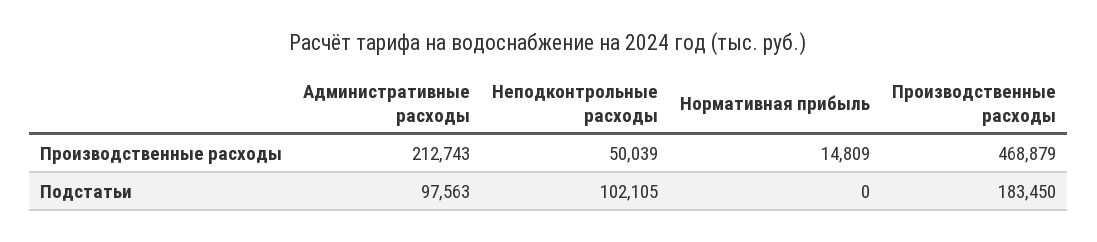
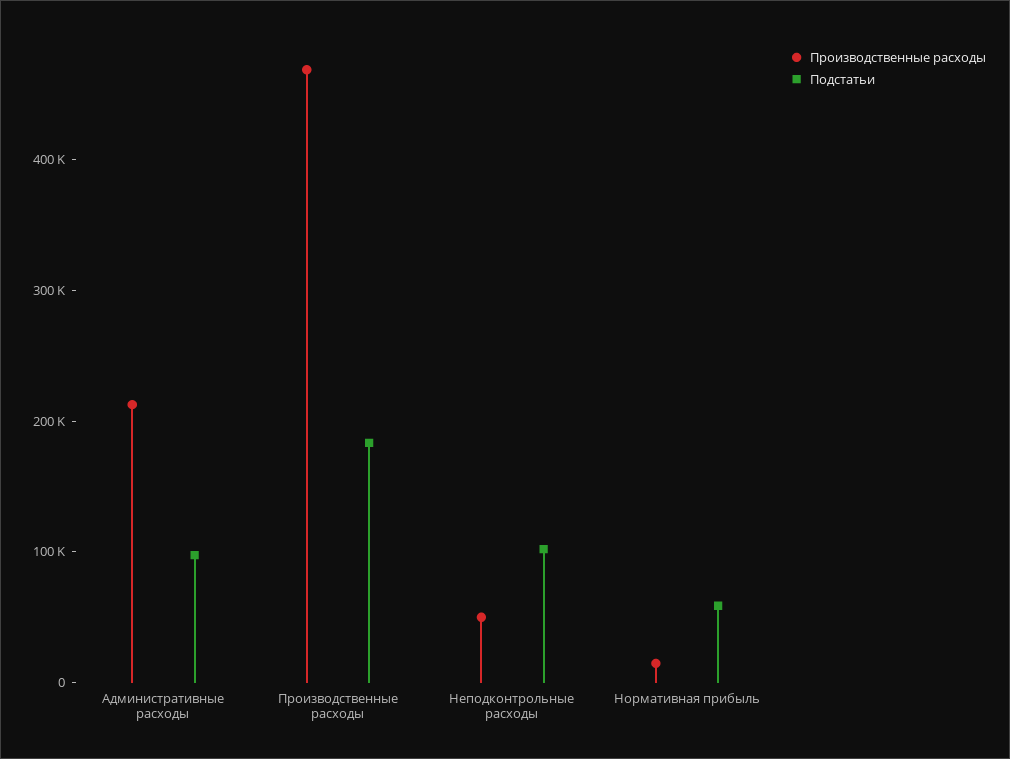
Подстатьи, Нормативная прибыль: 0 -> 60000

